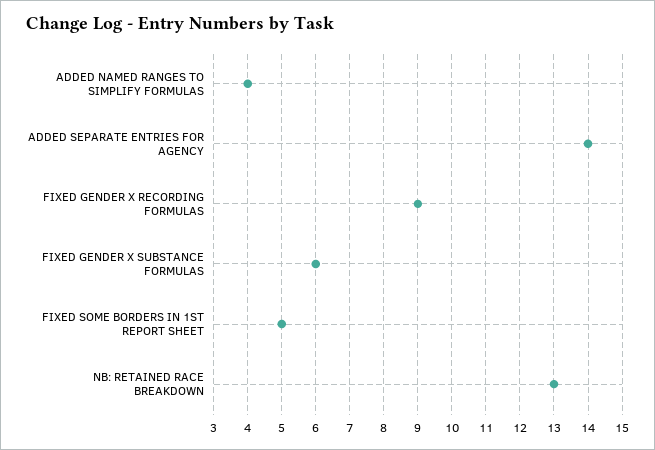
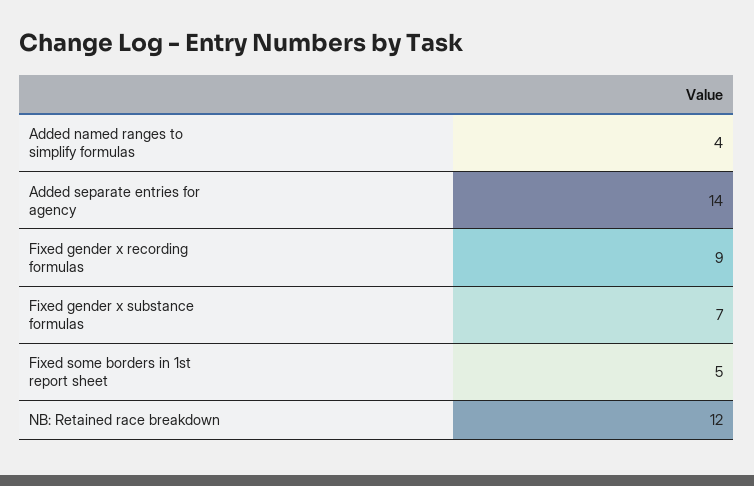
FIXED GENDER X SUBSTANCE FORMULAS: 6 -> 7
NB: RETAINED RACE BREAKDOWN: 13 -> 12

